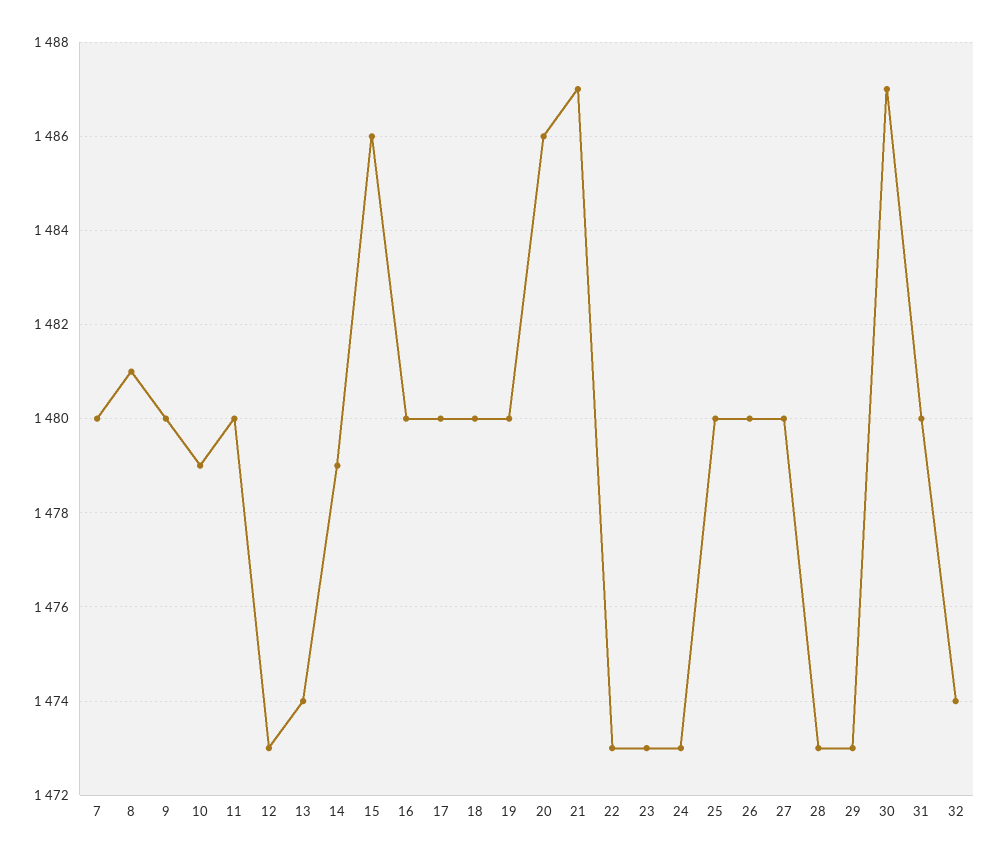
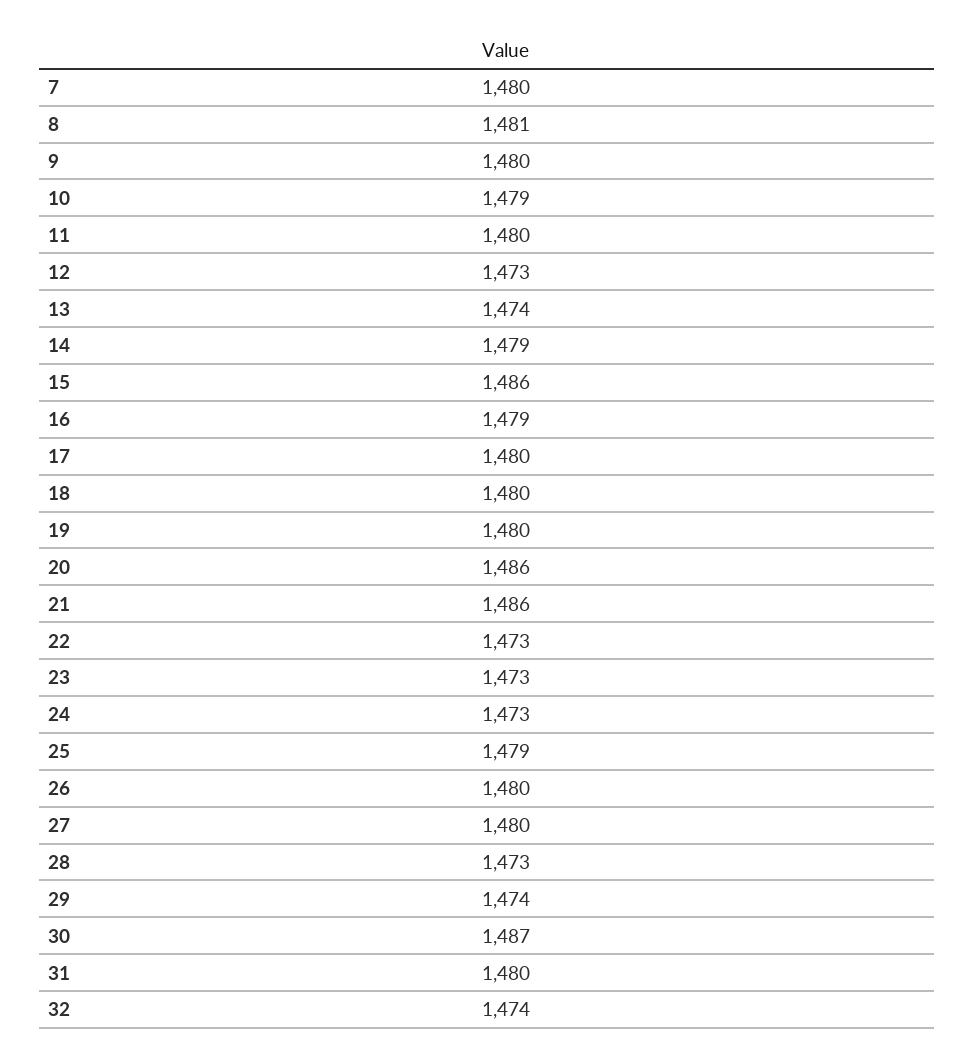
16: 1480 -> 1479
21: 1487 -> 1486
25: 1480 -> 1479
29: 1473 -> 1474

